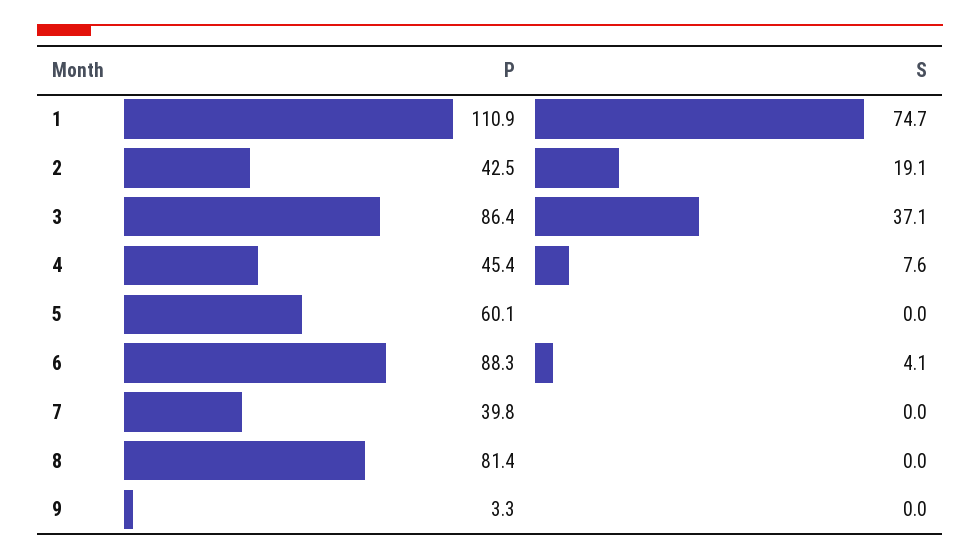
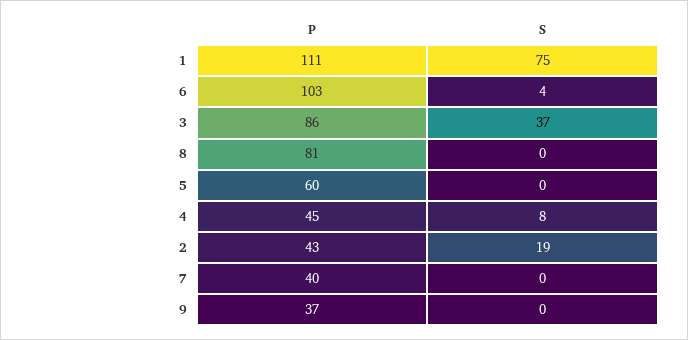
P, 6: 88.3 -> 103
P, 9: 3.3 -> 37

